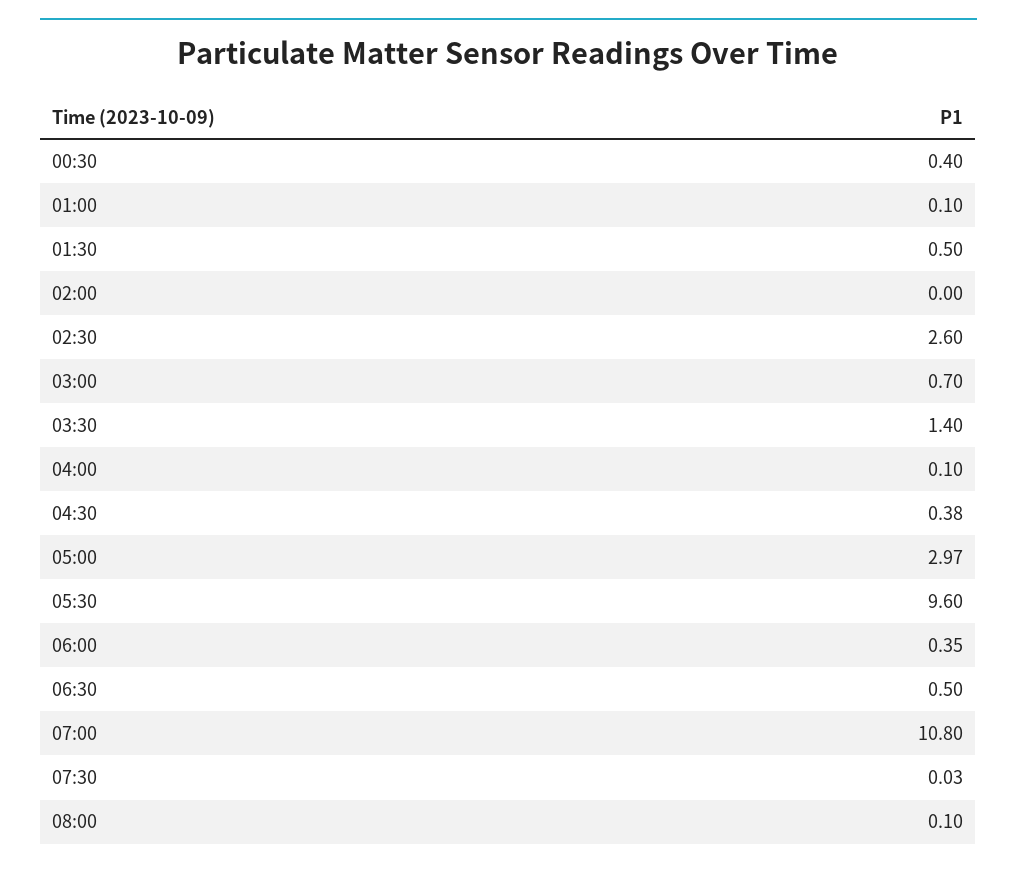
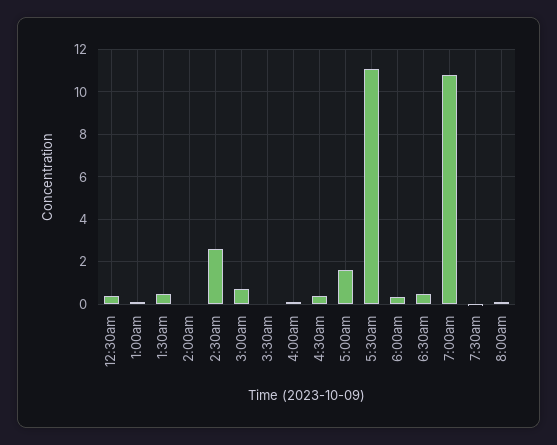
03:30: 1.4 -> 0
05:00: 2.97 -> 1.5
05:30: 9.6 -> 11

